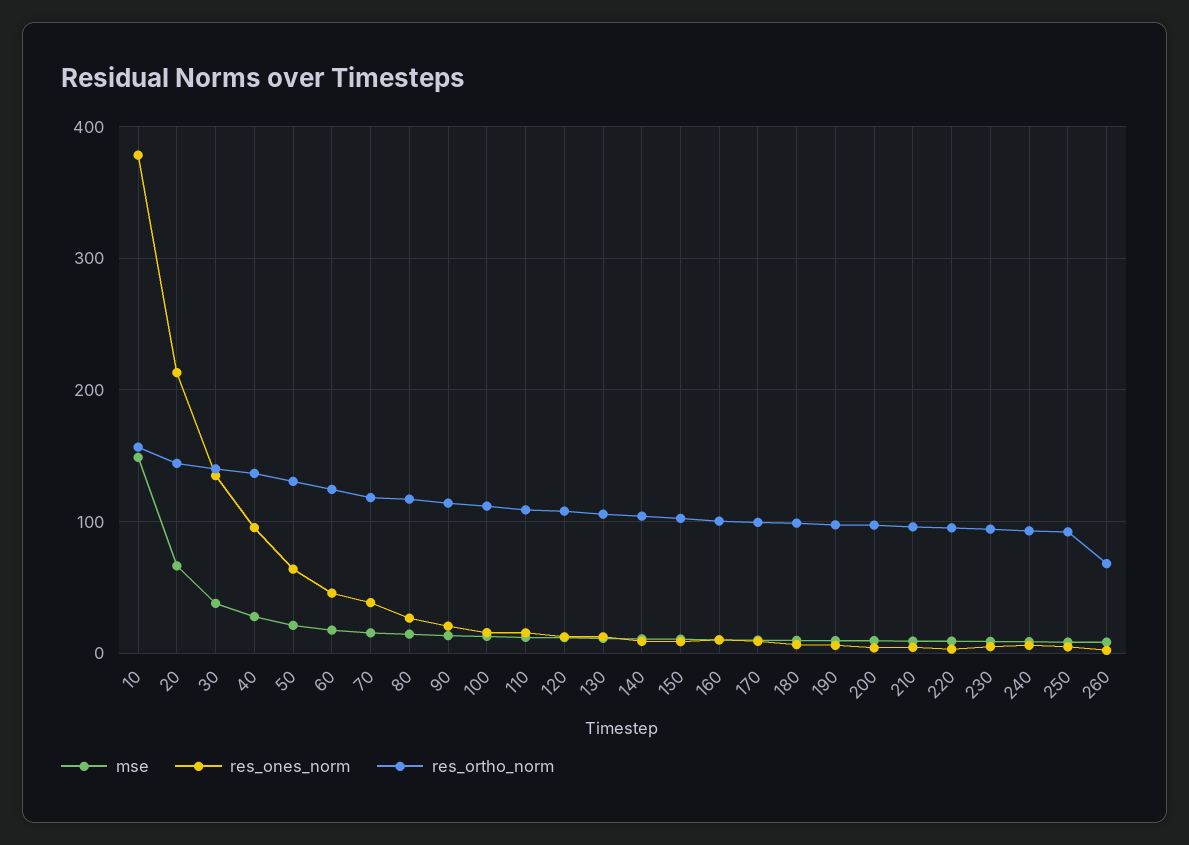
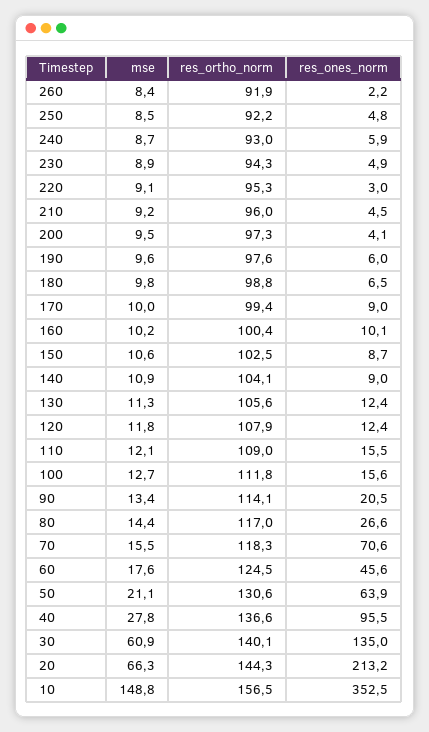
res_ones_norm, 10: 380 -> 352.5
mse, 30: 40 -> 60.9
res_ones_norm, 70: 40 -> 70.6
res_ortho_norm, 260: 70 -> 91.9

